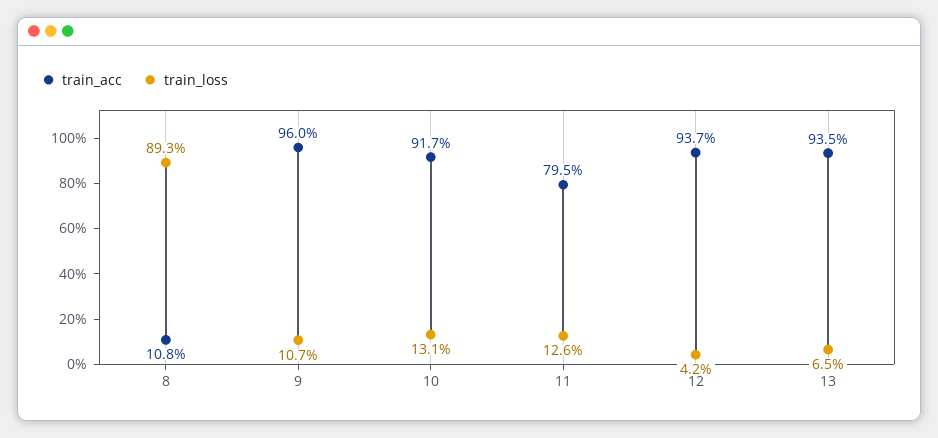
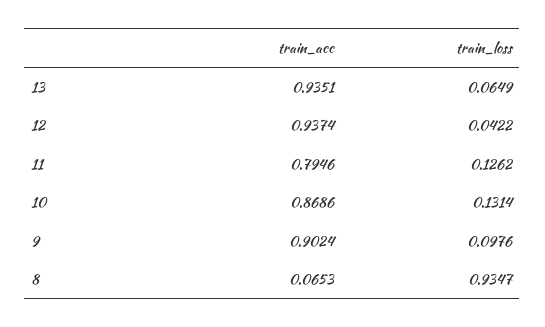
train_acc, 8: 0.108 -> 0.0653
train_loss, 8: 0.893 -> 0.9347
train_acc, 9: 0.96 -> 0.9024
train_loss, 9: 0.107 -> 0.0976
train_acc, 10: 0.917 -> 0.8686

